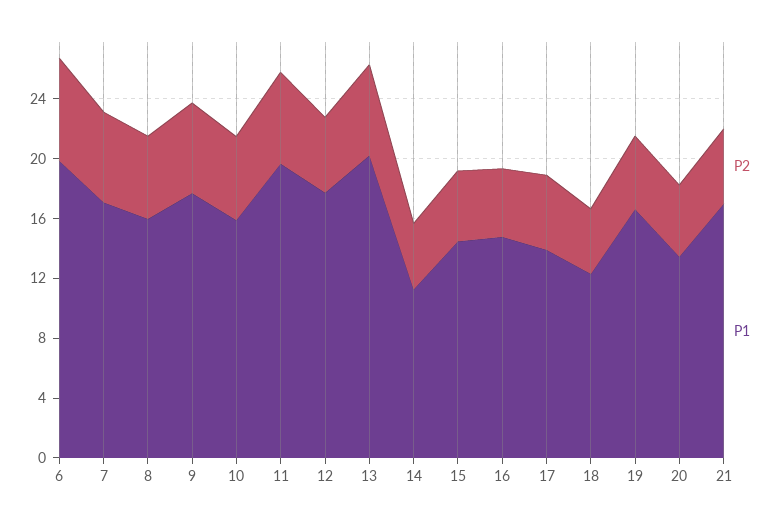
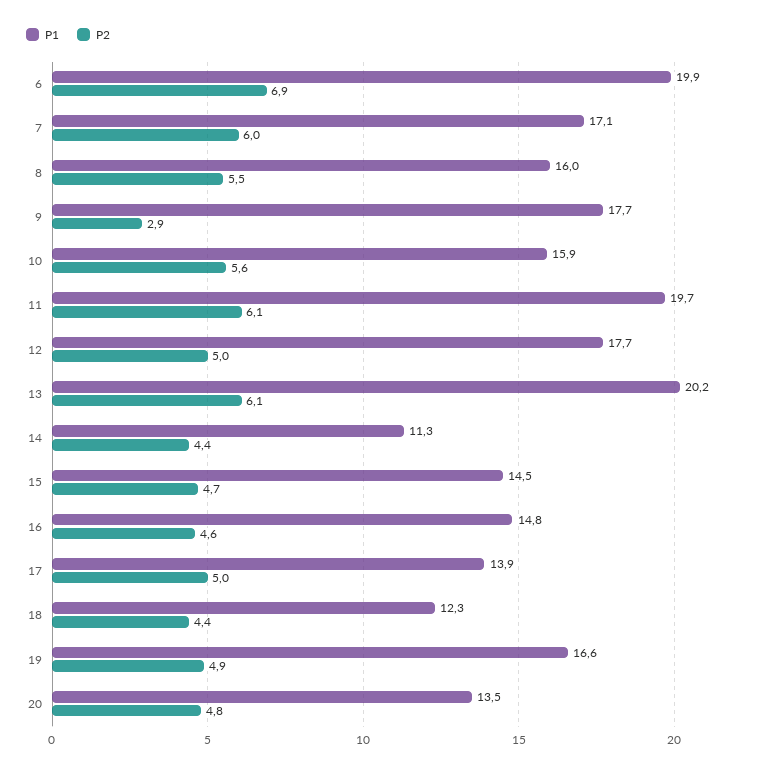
P2, 9: 6 -> 2.9
P2, 21: 5 -> none
P1, 21: 17 -> none

